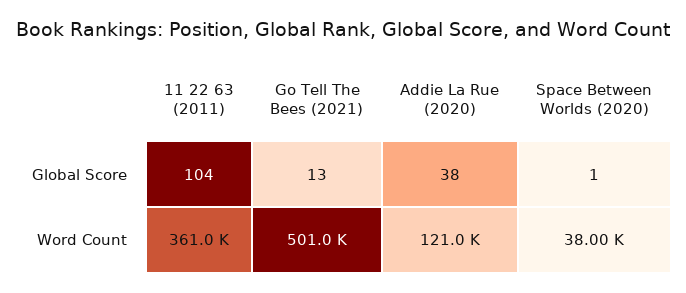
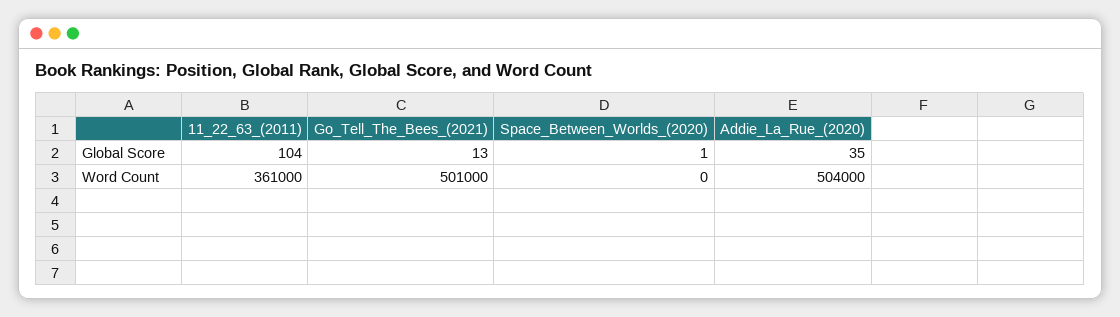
Addie La Rue (2020), Global Score: 38 -> 35
Addie La Rue (2020), Word Count: 121000 -> 504000
Space Between Worlds (2020), Word Count: 38000 -> 0

